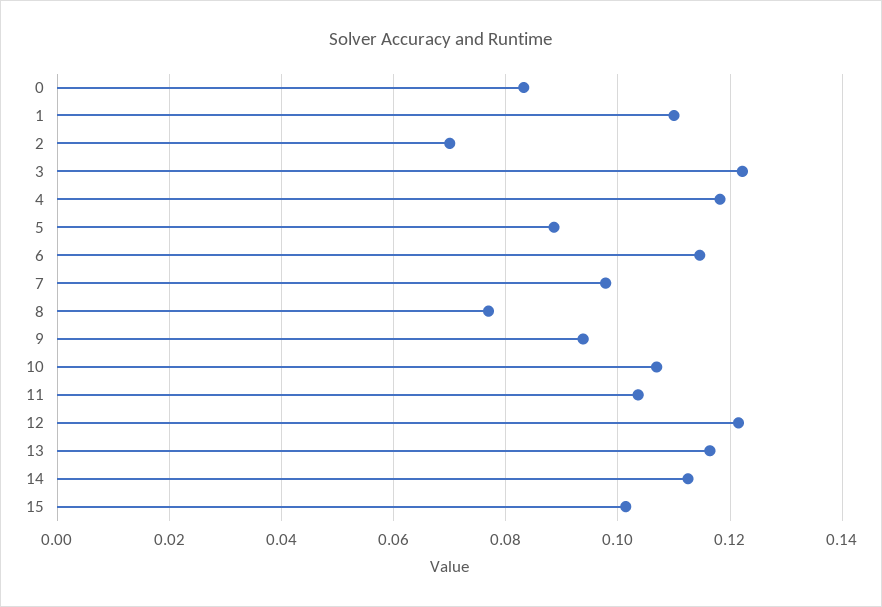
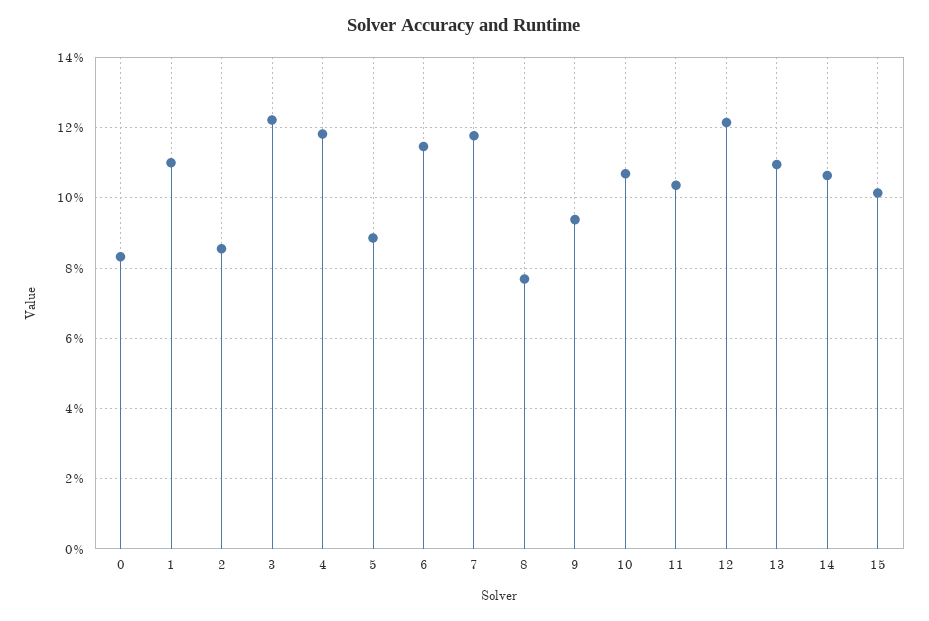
2: 0.07 -> 0.086
7: 0.098 -> 0.118
13: 0.116 -> 0.11
14: 0.112 -> 0.106

